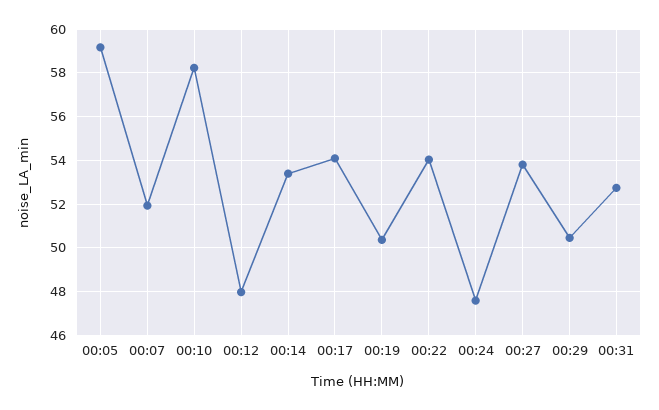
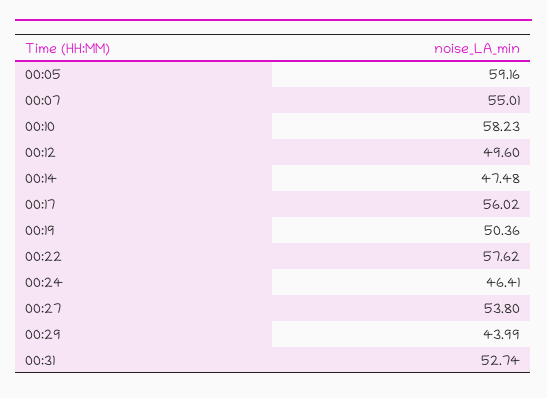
00:07: 52 -> 55.01
00:12: 48 -> 49.6
00:14: 53.5 -> 47.48
00:17: 54 -> 56.02
00:22: 54 -> 57.62
00:24: 47.5 -> 46.41
00:29: 50.5 -> 43.99

